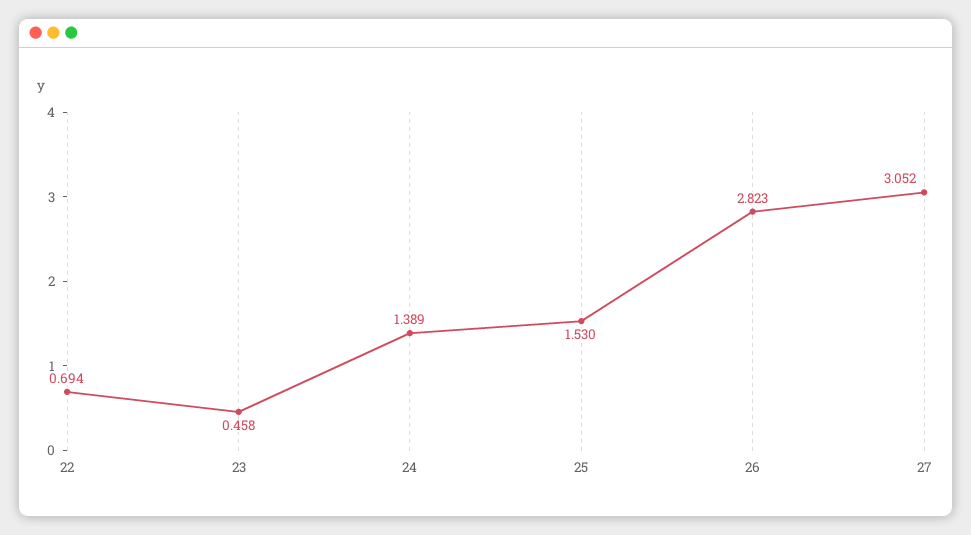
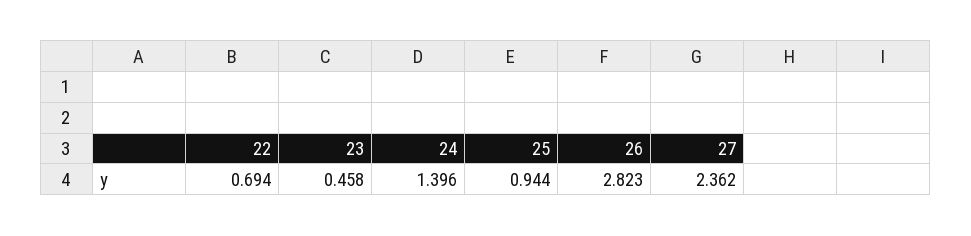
24: 1.389 -> 1.396
25: 1.53 -> 0.944
27: 3.052 -> 2.362

